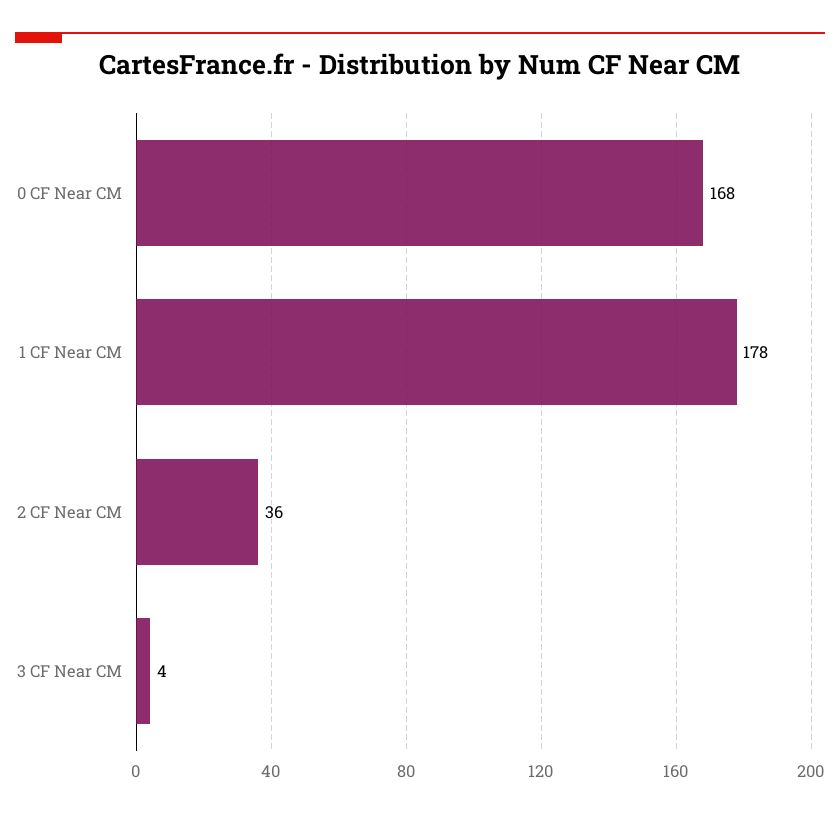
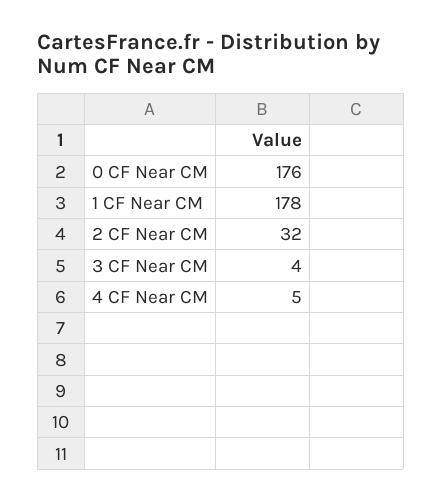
0 CF Near CM: 168 -> 176
2 CF Near CM: 36 -> 32
4 CF Near CM: none -> 5

